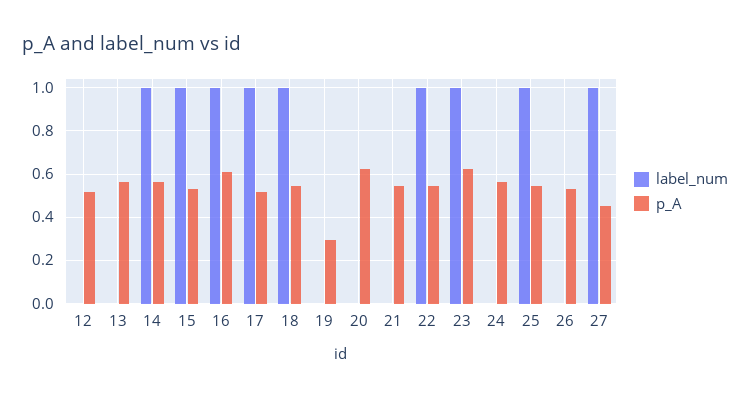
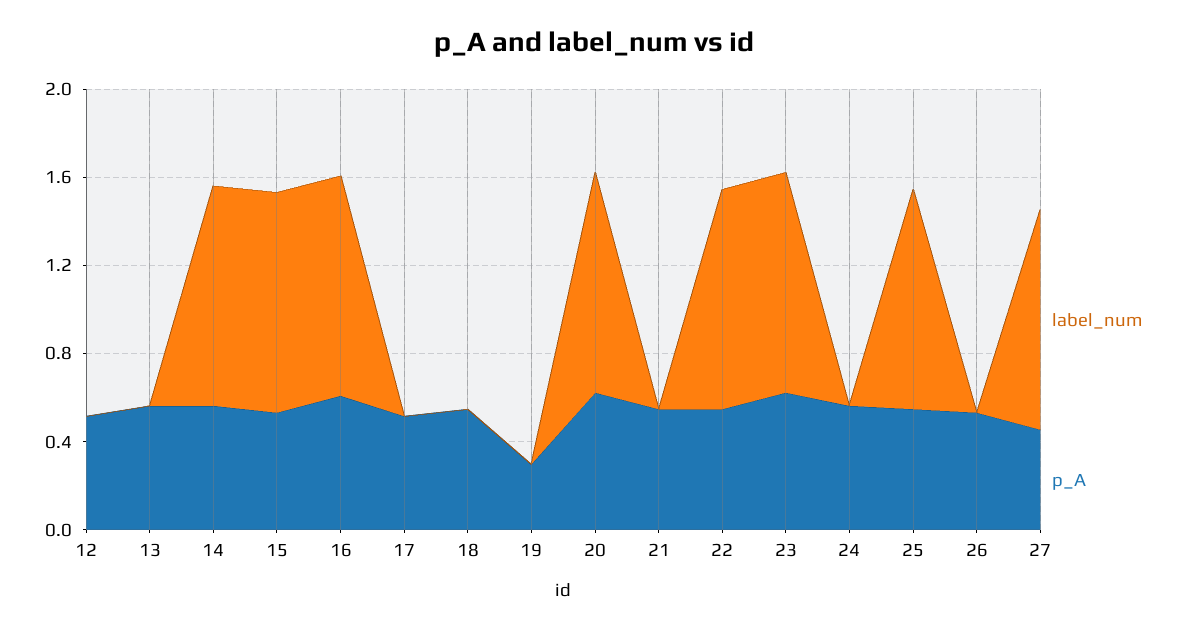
label_num, 17: 1 -> 0
label_num, 18: 1 -> 0
label_num, 20: 0 -> 1

